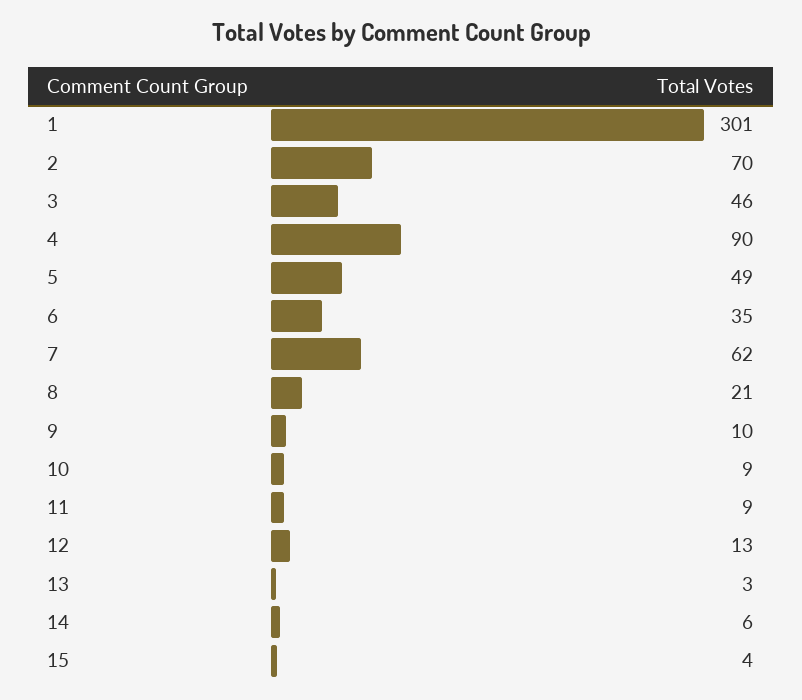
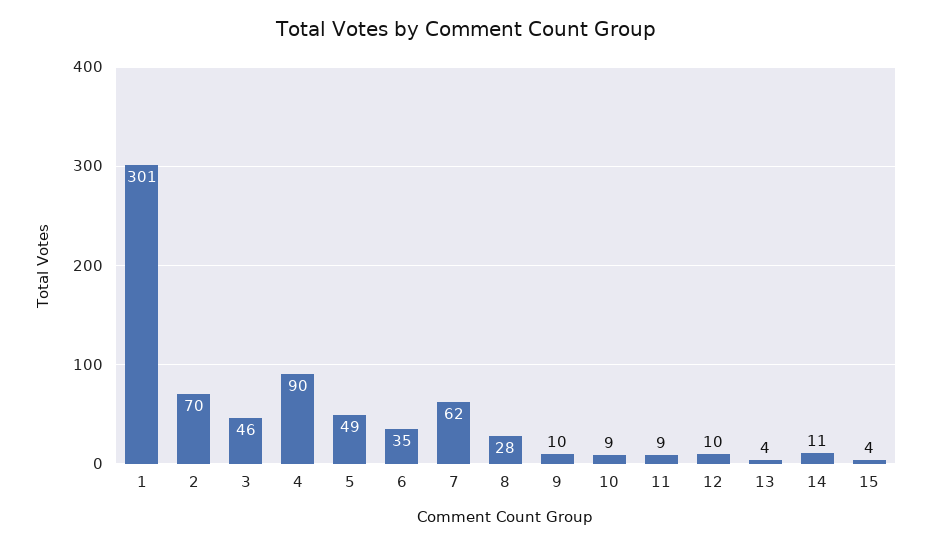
8: 21 -> 28
12: 13 -> 10
13: 3 -> 4
14: 6 -> 11

